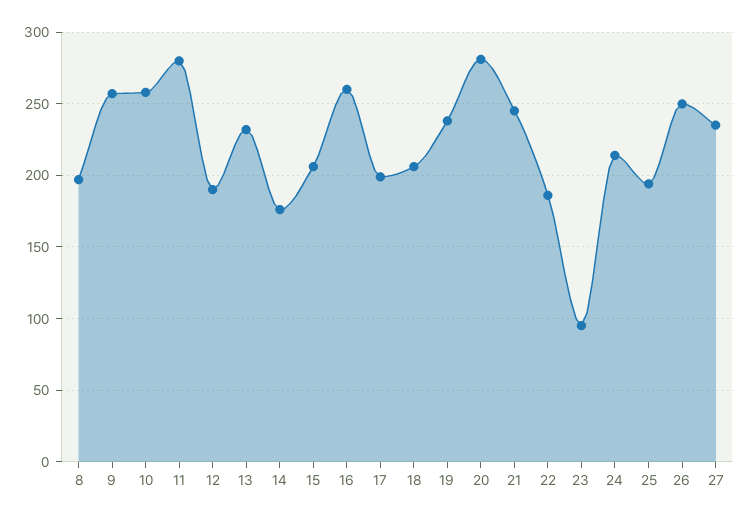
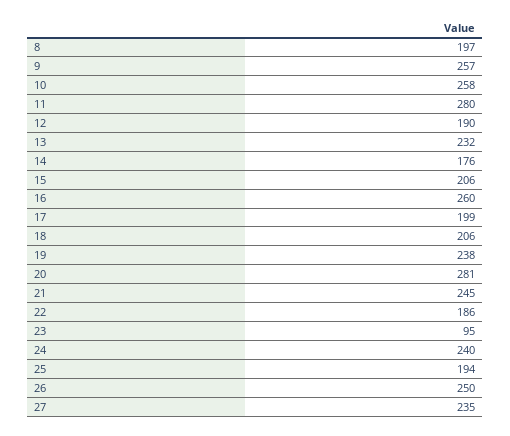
24: 215 -> 240

